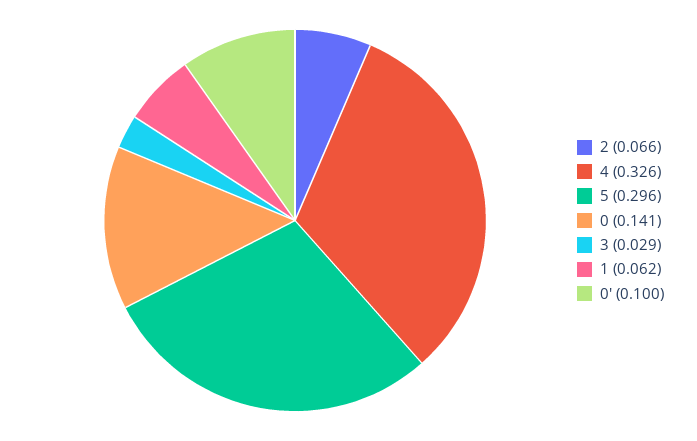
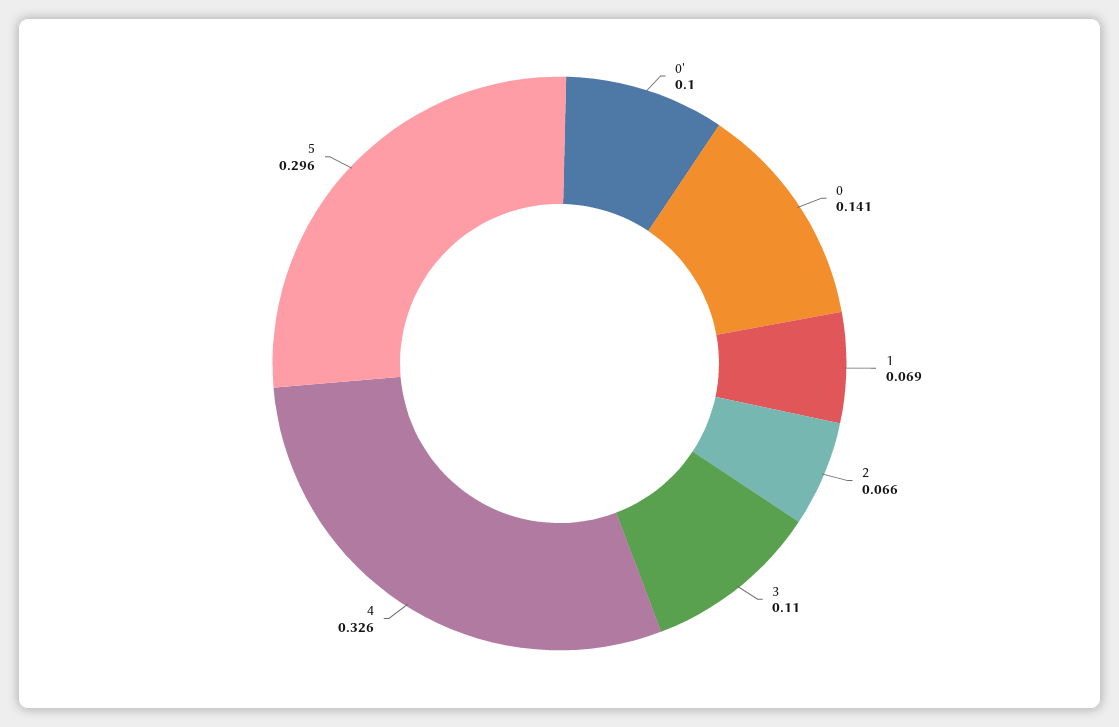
3: 0.029 -> 0.11
1: 0.062 -> 0.069

